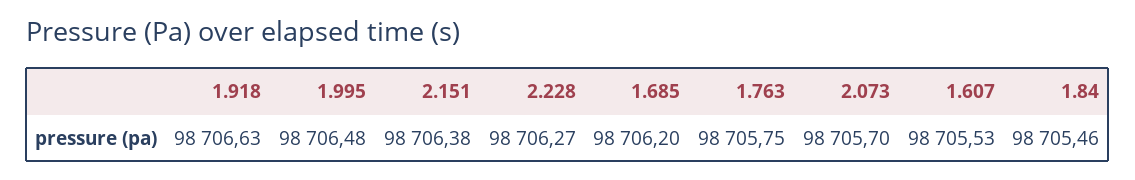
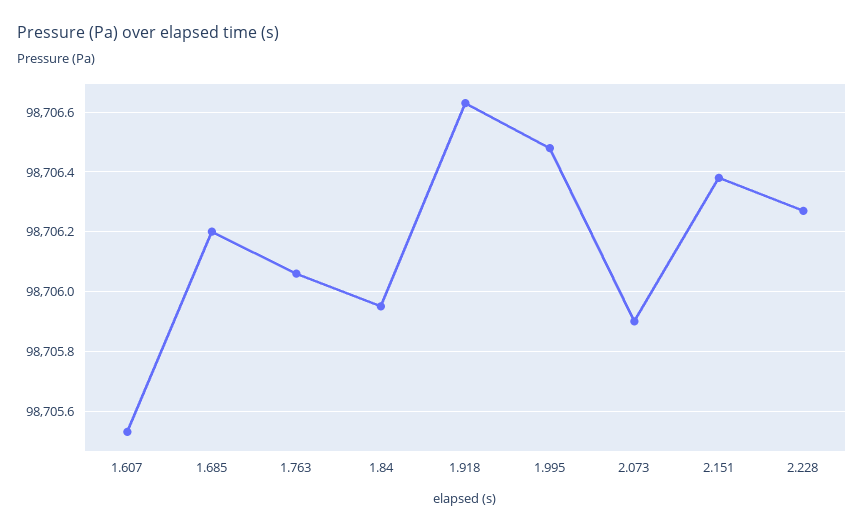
1.763: 98705.75 -> 98706.05
2.073: 98705.7 -> 98705.9
1.84: 98705.46 -> 98705.95

